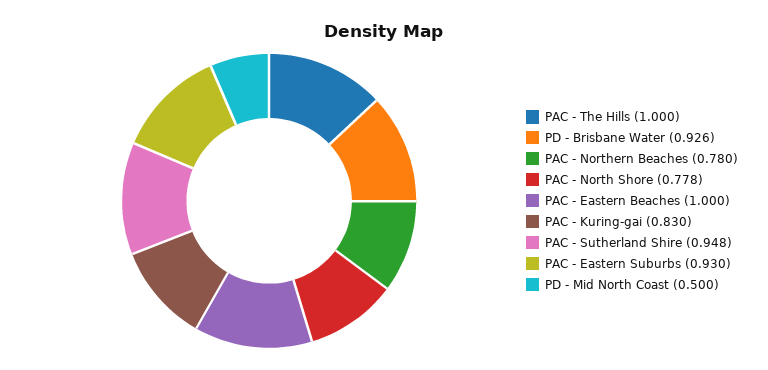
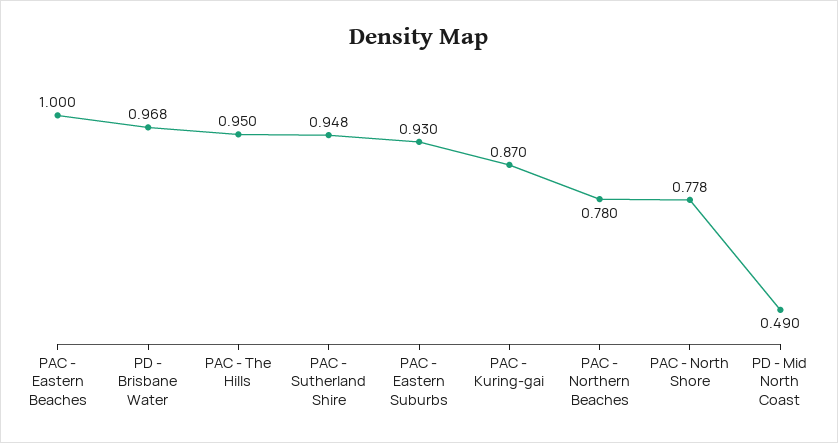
PAC - The Hills: 1 -> 0.95
PD - Brisbane Water: 0.926 -> 0.968
PAC - Kuring-gai: 0.83 -> 0.87
PD - Mid North Coast: 0.5 -> 0.49

